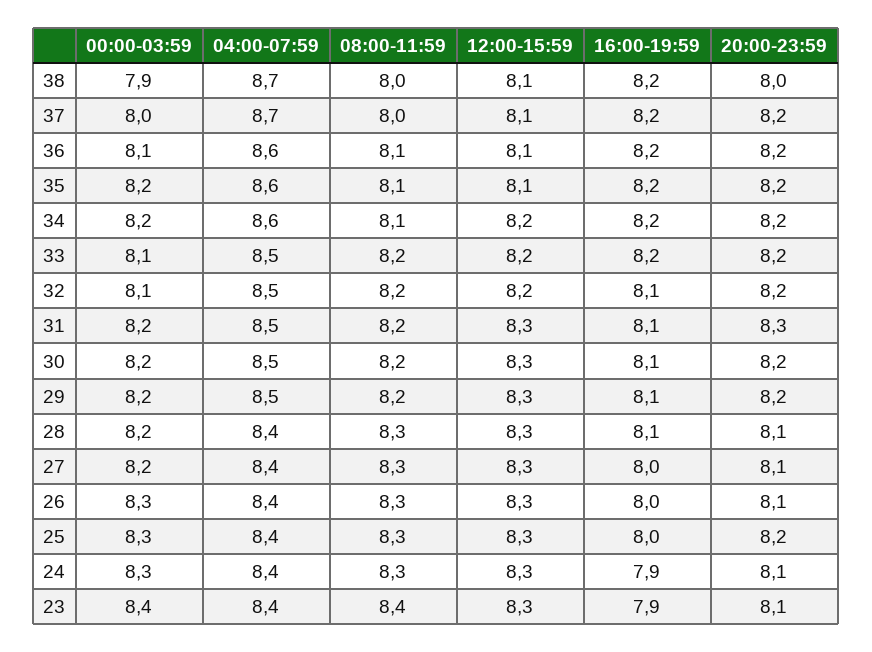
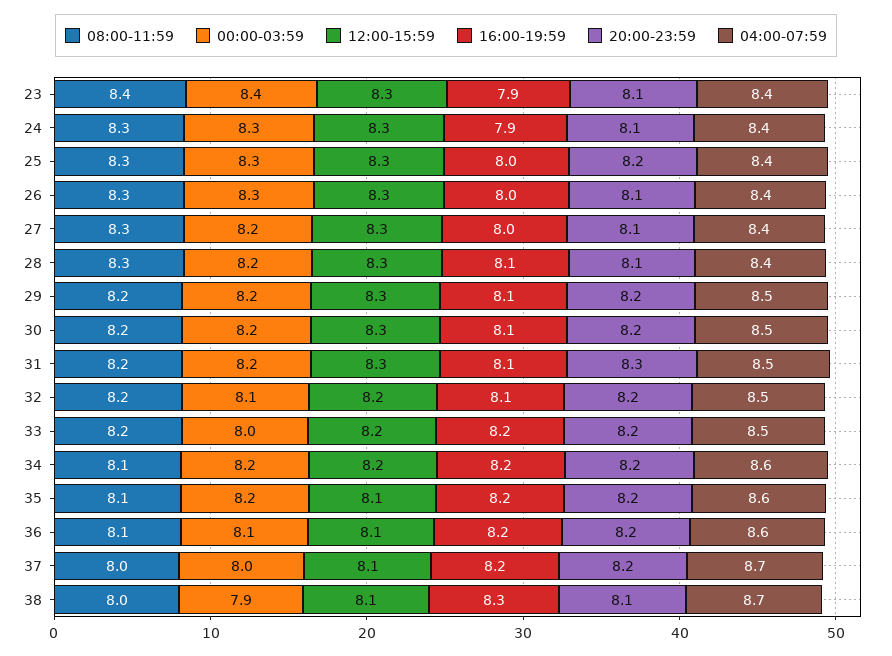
16:00-19:59, 38: 8.2 -> 8.3
20:00-23:59, 38: 8 -> 8.1
00:00-03:59, 33: 8.1 -> 8

